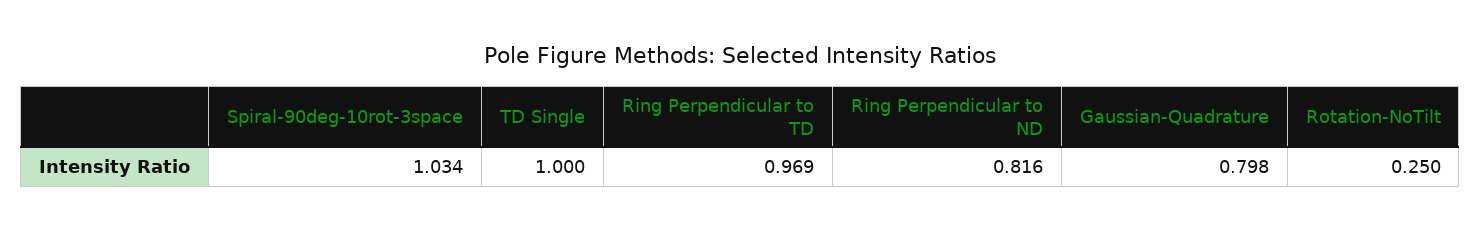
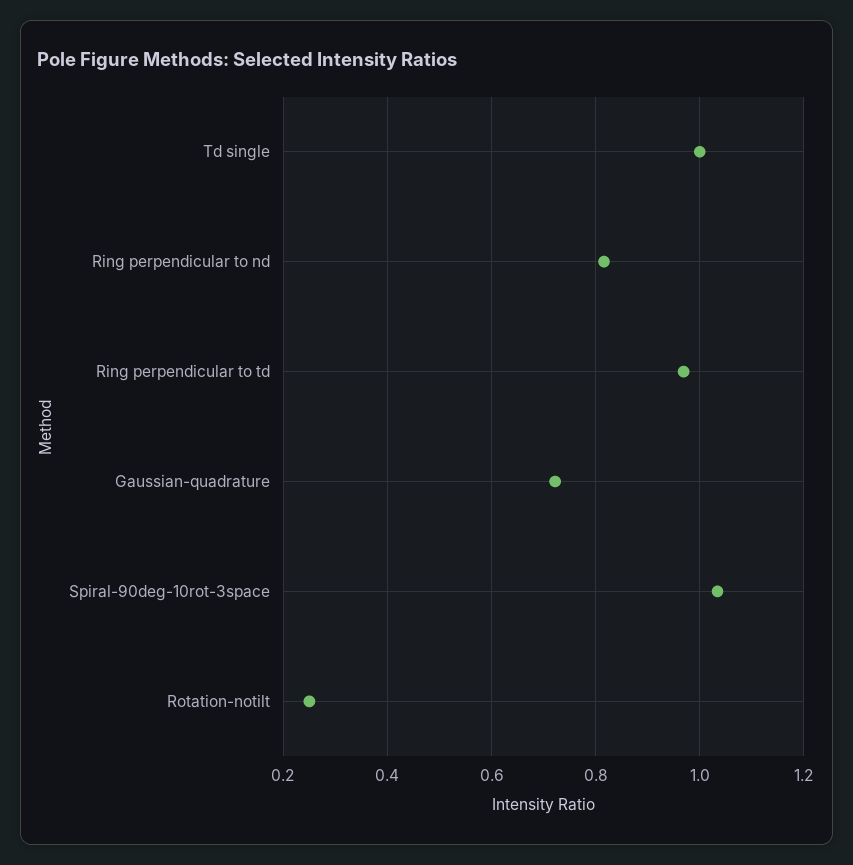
Gaussian-Quadrature: 0.798 -> 0.72

